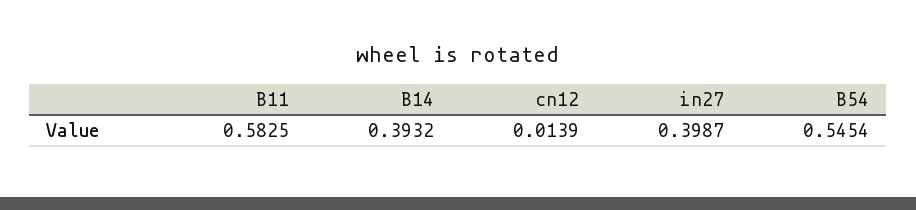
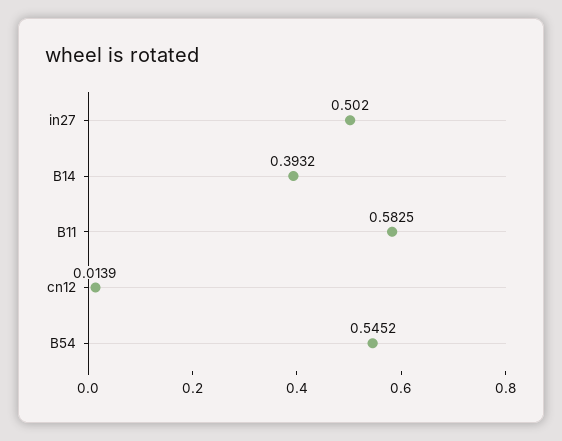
in27: 0.3987 -> 0.502
B54: 0.5454 -> 0.5452

